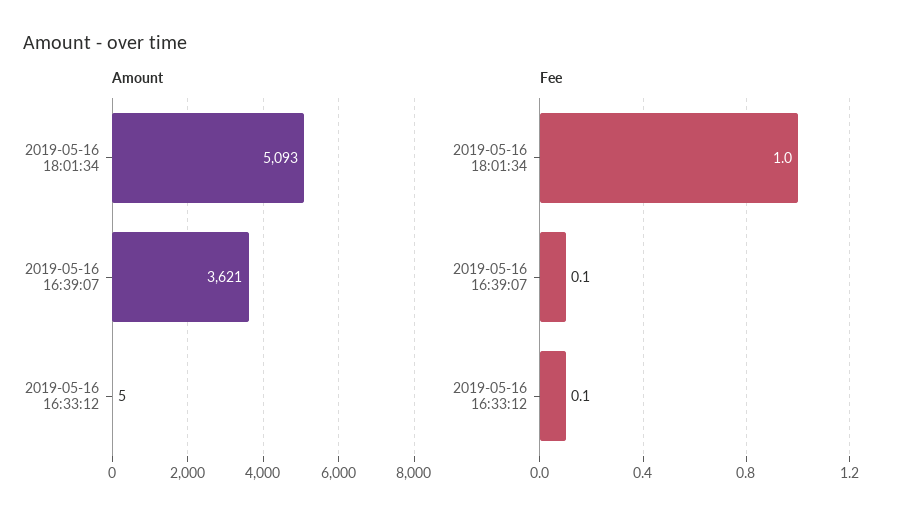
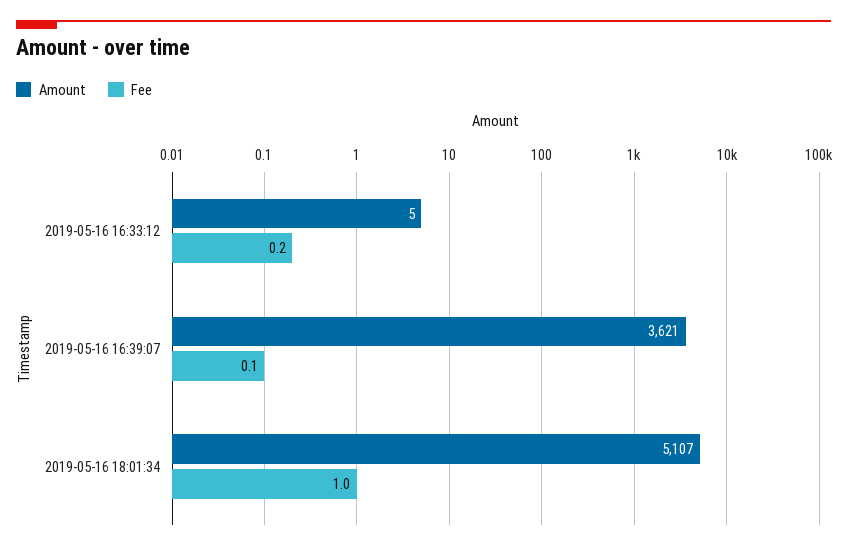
Amount, 2019-05-16 18:01:34: 5093 -> 5107
Fee, 2019-05-16 16:33:12: 0.1 -> 0.2

